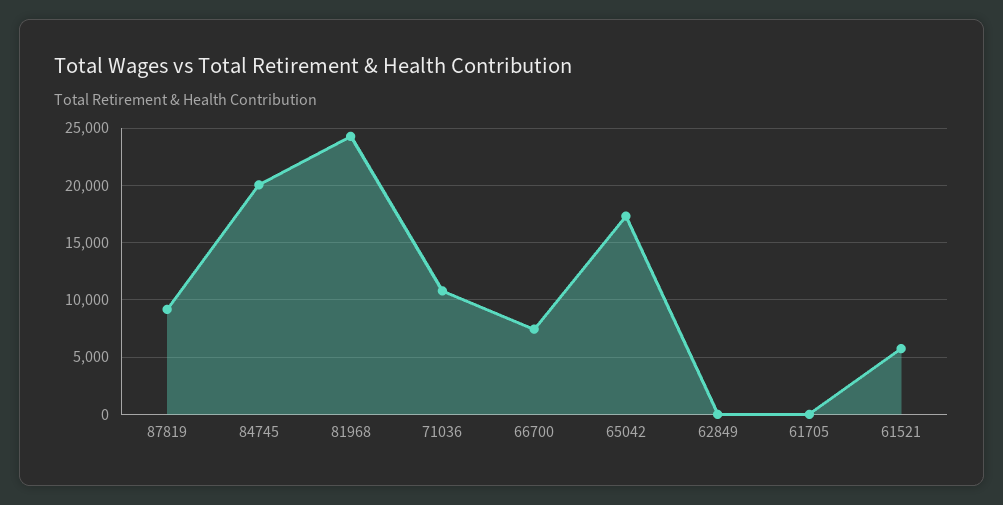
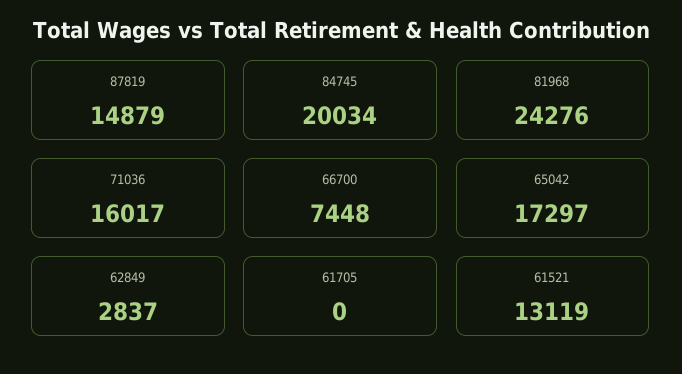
87819: 9000 -> 14879
71036: 11000 -> 16017
62849: 0 -> 2837
61521: 6000 -> 13119

